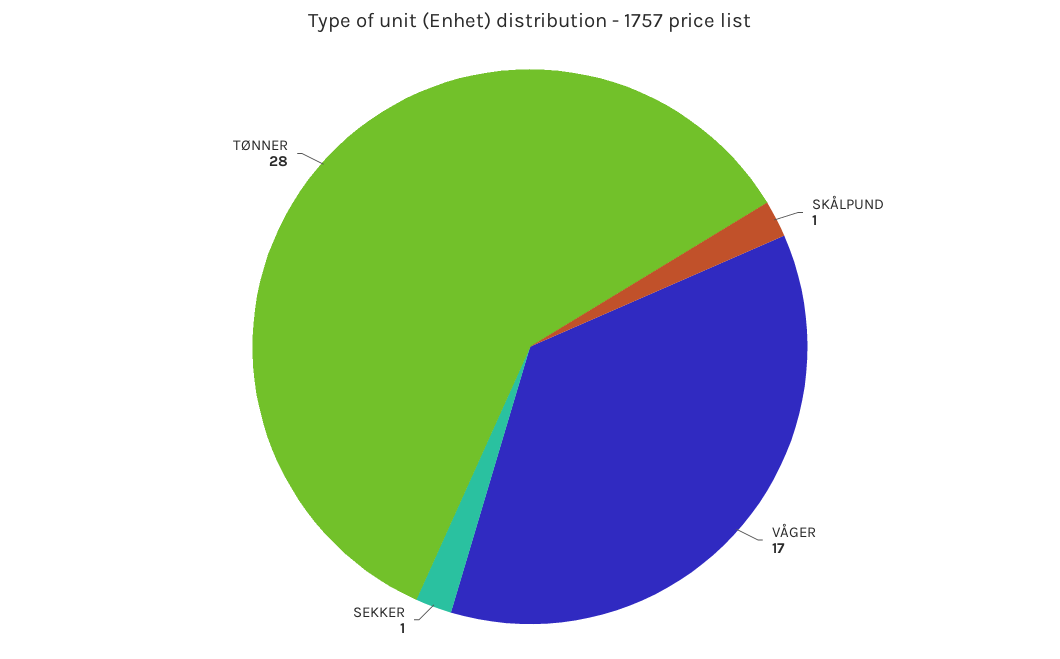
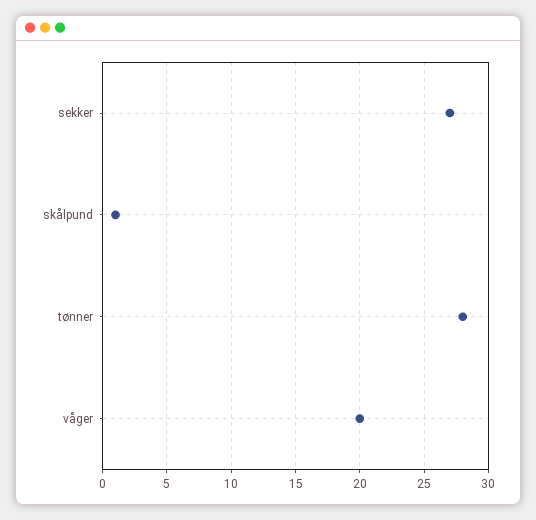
VÅGER: 17 -> 20
SEKKER: 1 -> 27

